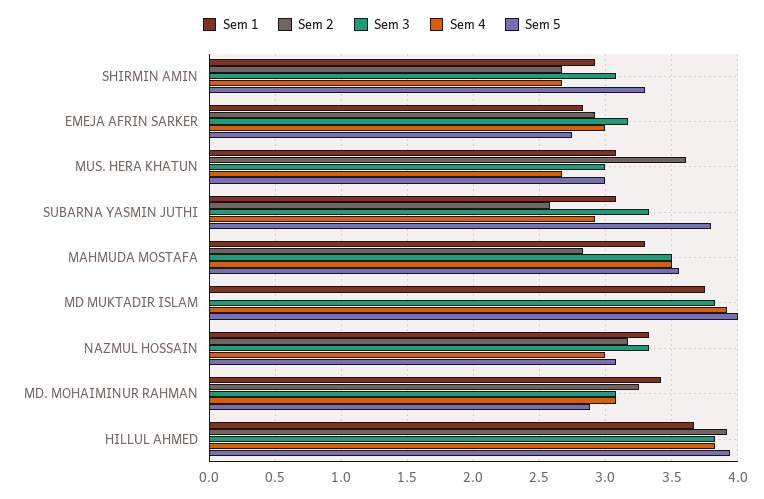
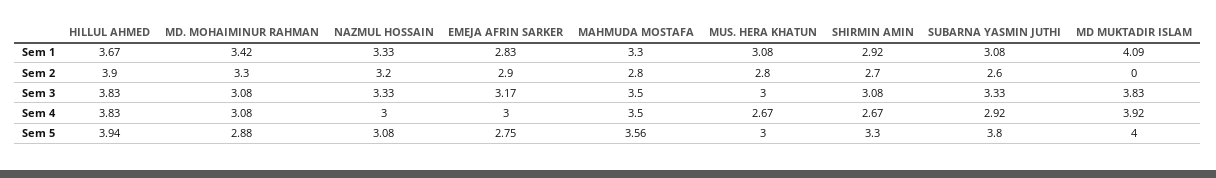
Sem 2, MUS. HERA KHATUN: 3.6 -> 2.8
Sem 1, MD MUKTADIR ISLAM: 3.75 -> 4.09

